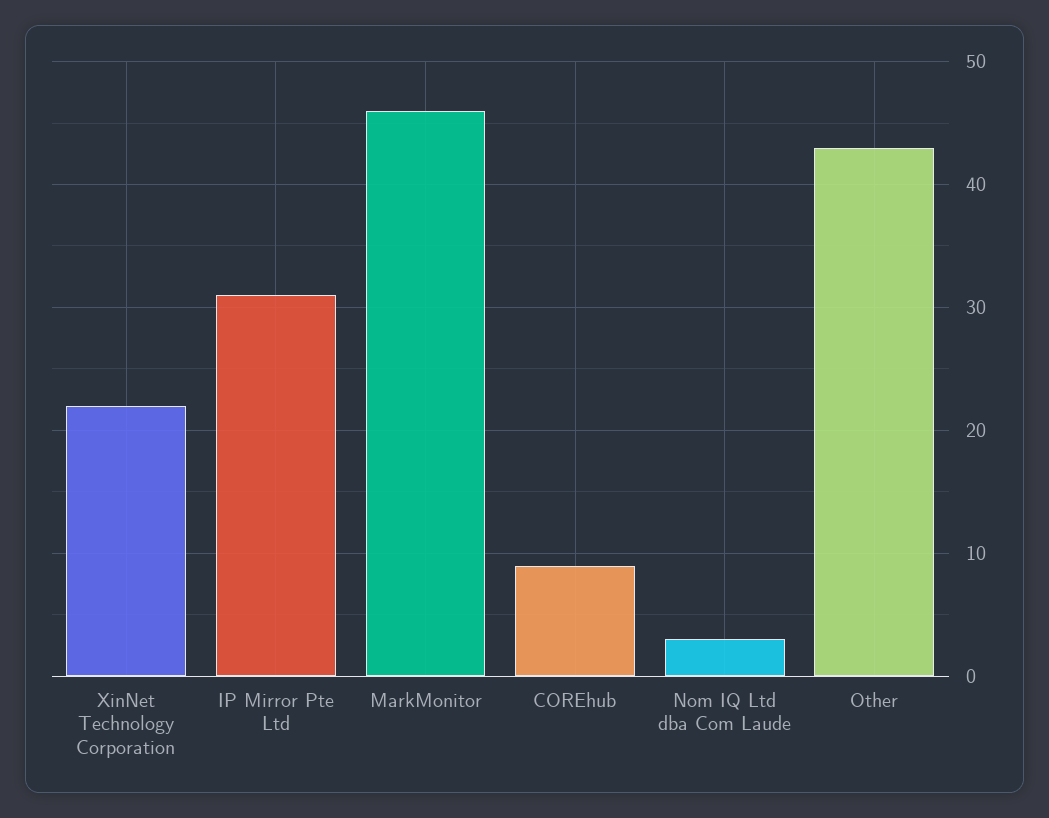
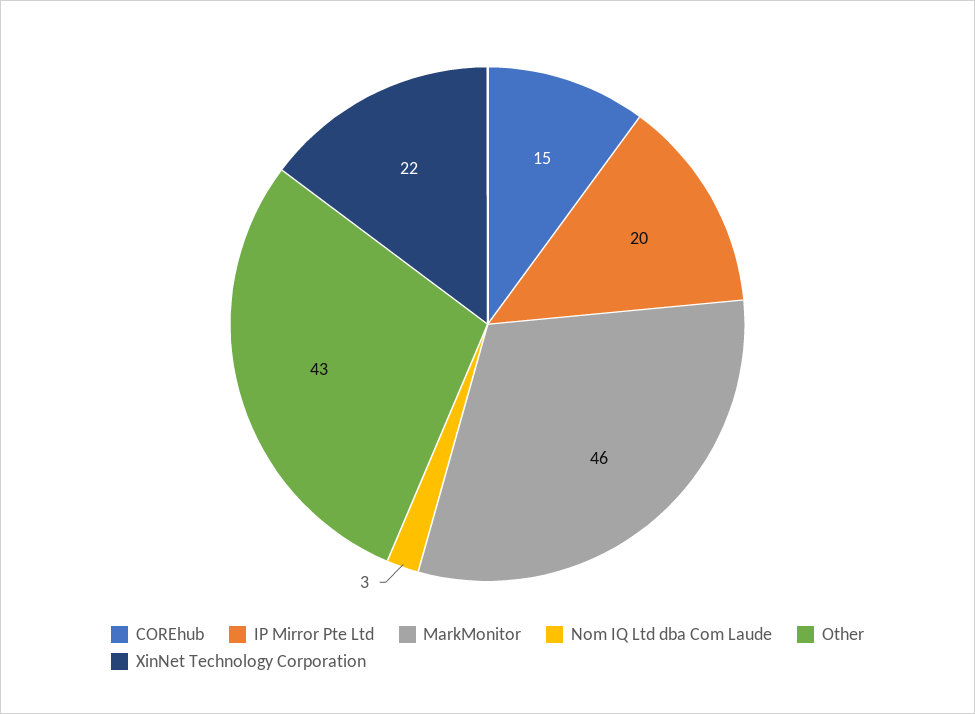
IP Mirror Pte Ltd: 31 -> 20
COREhub: 9 -> 15

